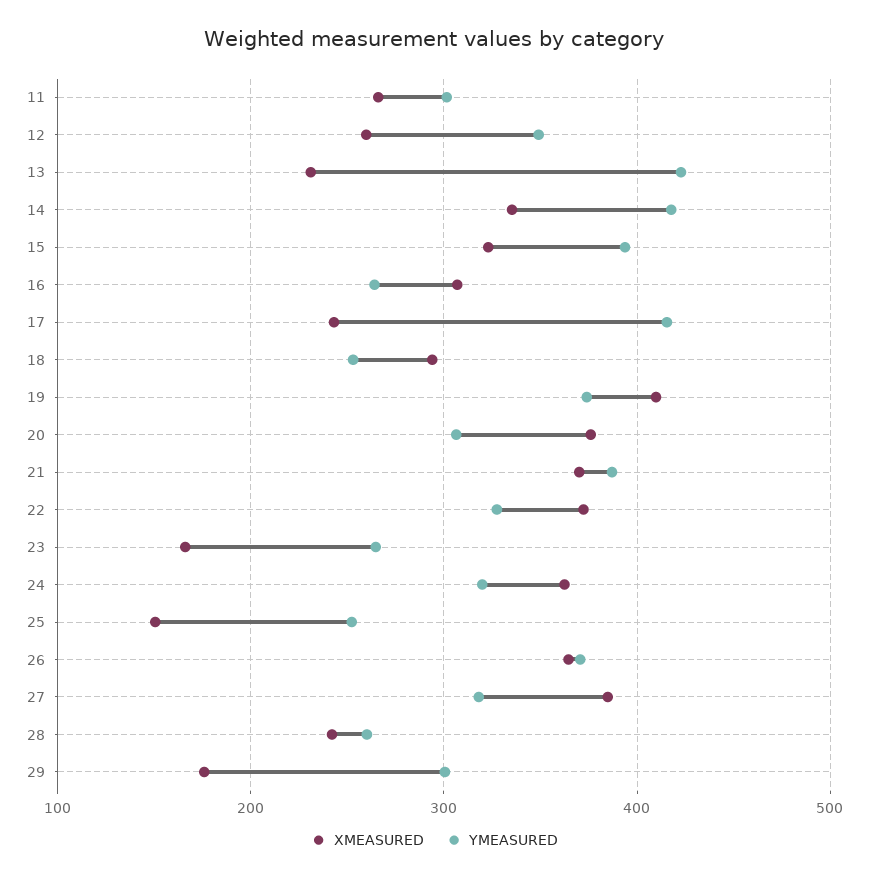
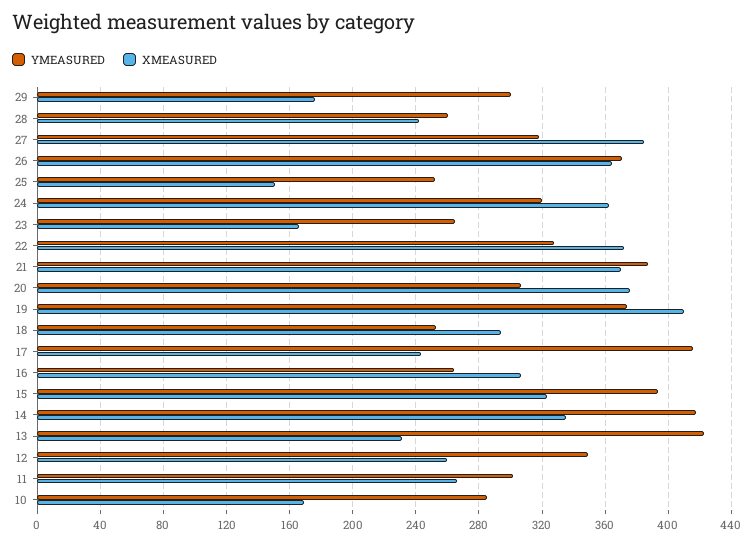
YMEASURED, 10: none -> 285
XMEASURED, 10: none -> 170

